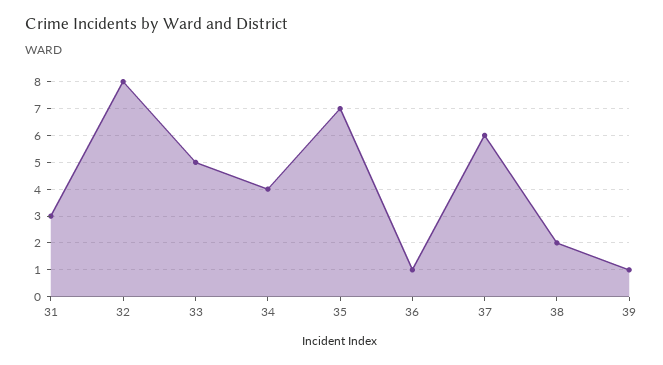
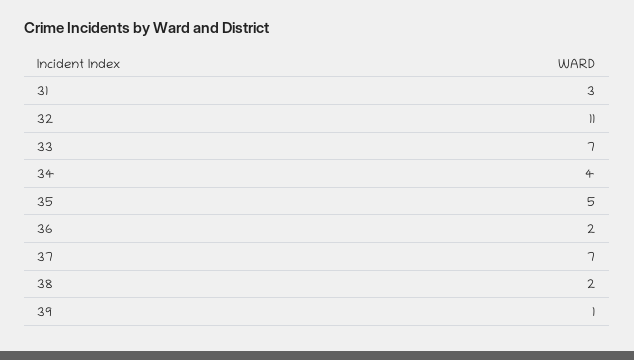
32: 8 -> 11
33: 5 -> 7
35: 7 -> 5
36: 1 -> 2
37: 6 -> 7

